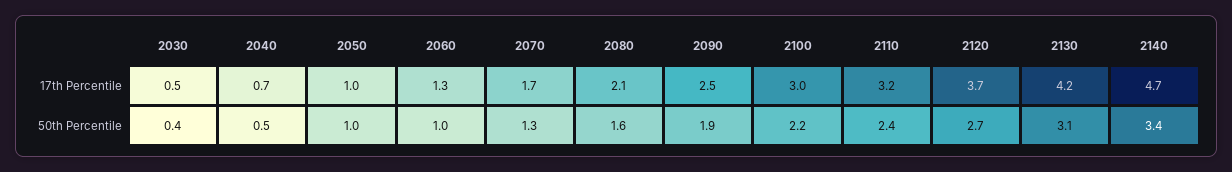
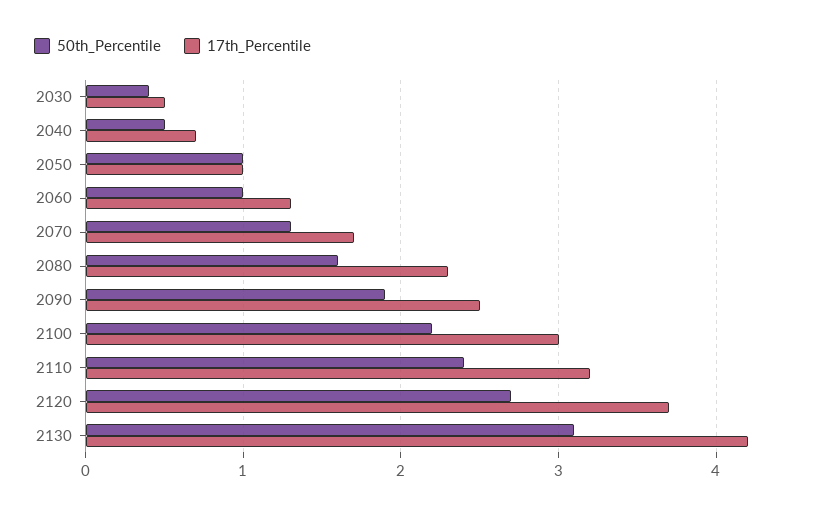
17th Percentile, 2080: 2.1 -> 2.3
17th Percentile, 2140: 4.7 -> none
50th Percentile, 2140: 3.4 -> none

